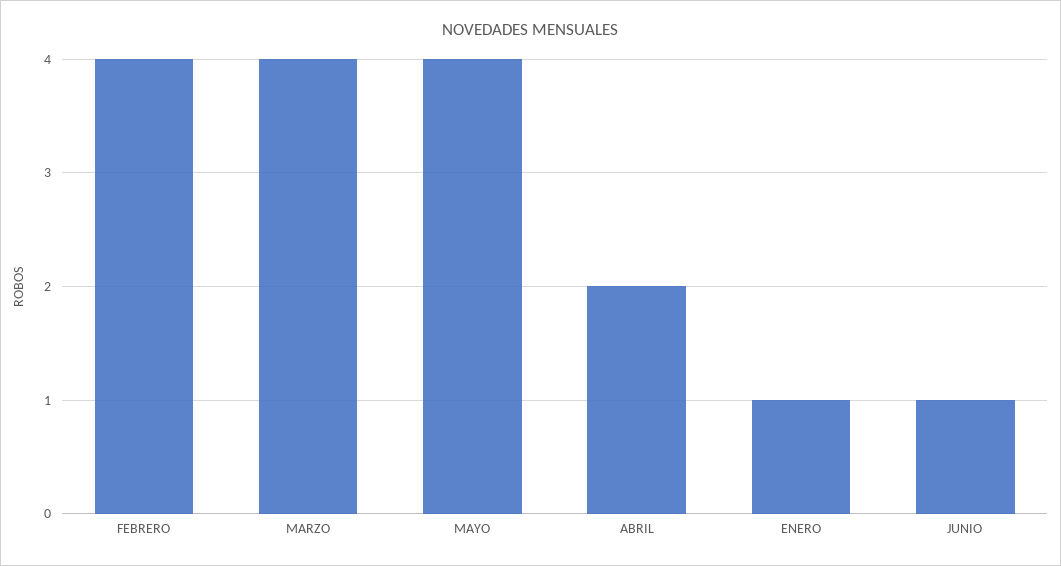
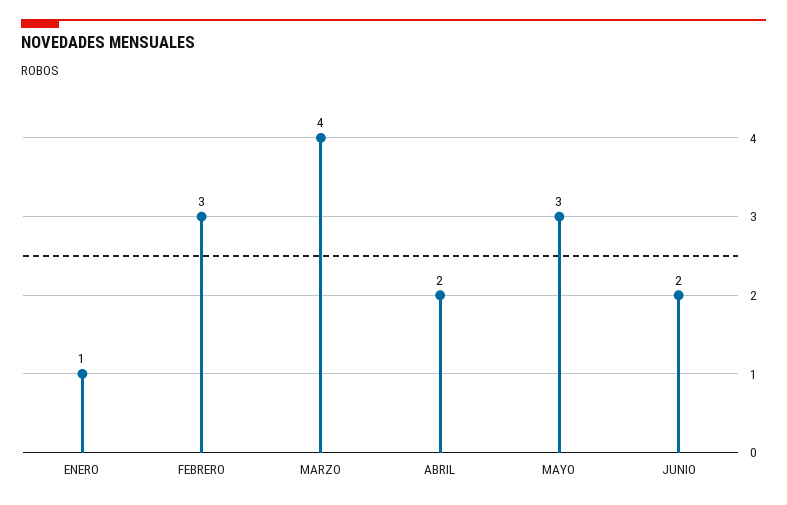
FEBRERO: 4 -> 3
MAYO: 4 -> 3
JUNIO: 1 -> 2

